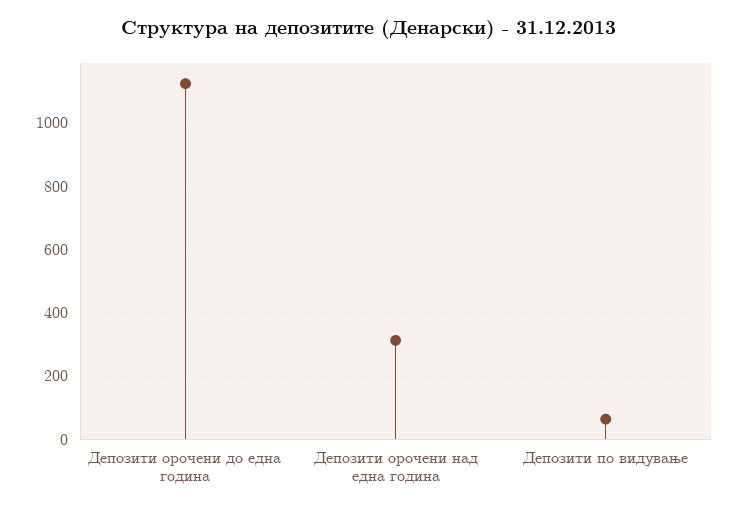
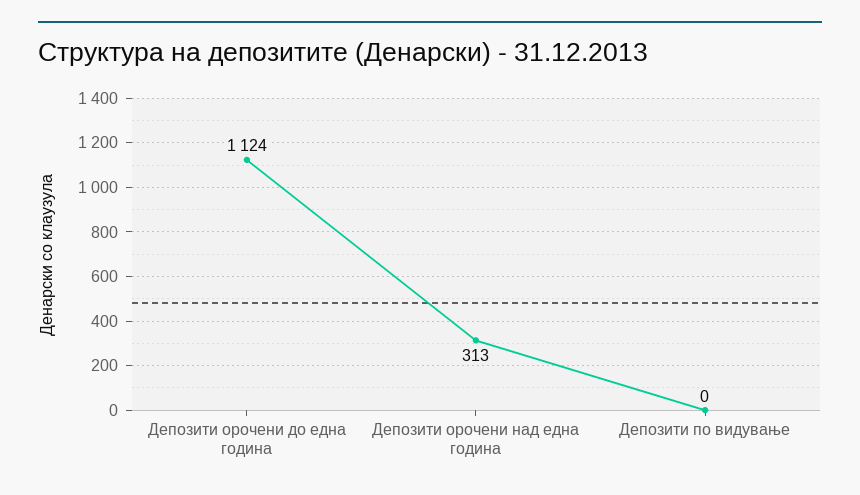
Депозити по видување: 60 -> 0

